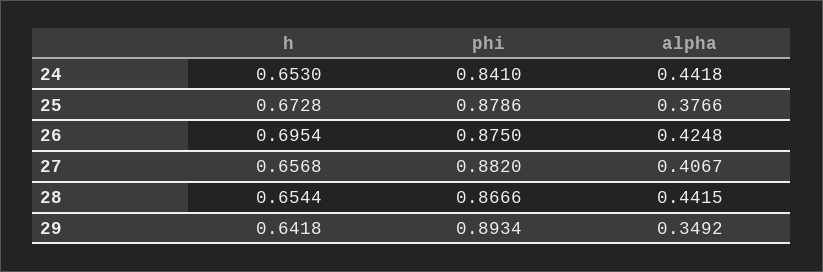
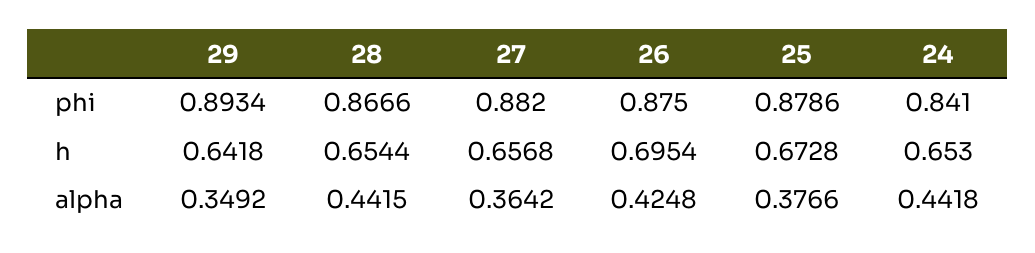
alpha, 27: 0.4067 -> 0.3642

